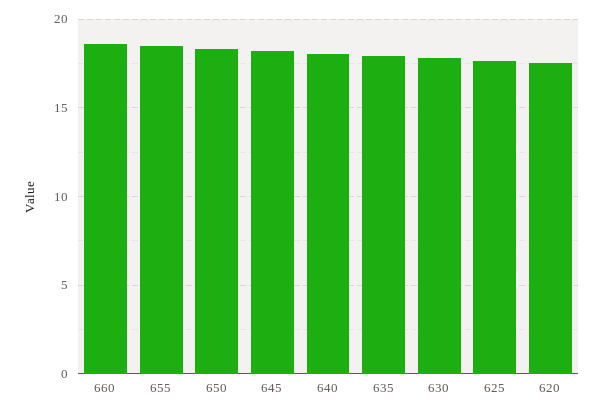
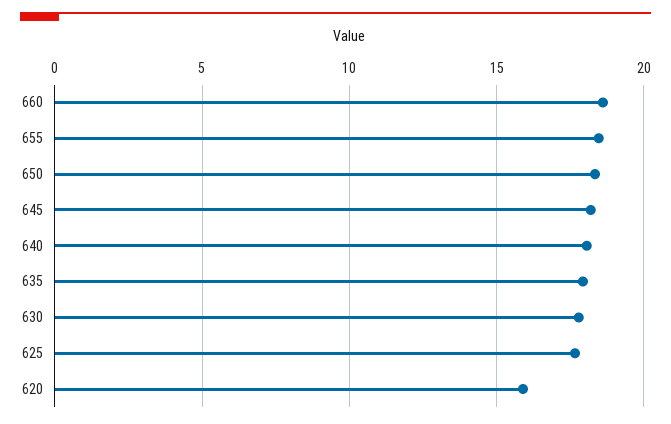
620: 17.5 -> 16

